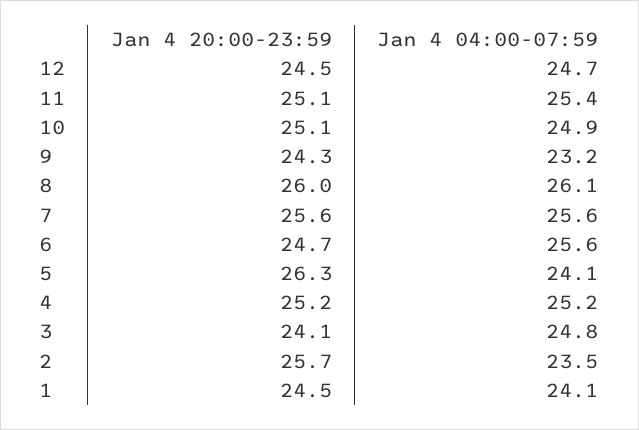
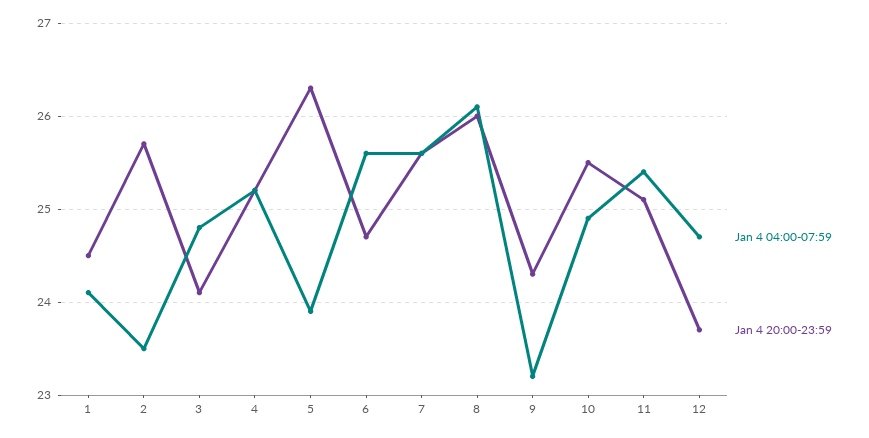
Jan 4 20:00-23:59, 12: 24.5 -> 23.7
Jan 4 20:00-23:59, 10: 25.1 -> 25.5
Jan 4 04:00-07:59, 5: 24.1 -> 23.9

